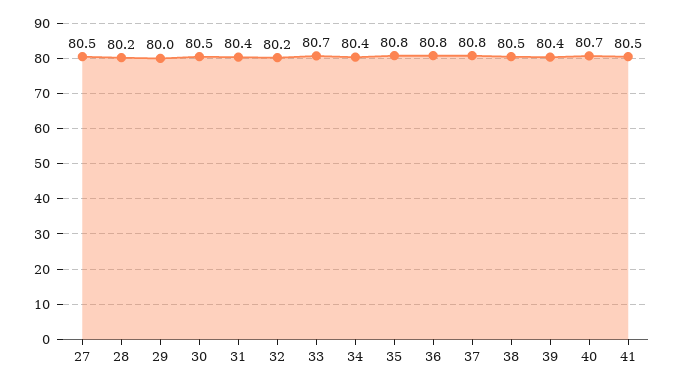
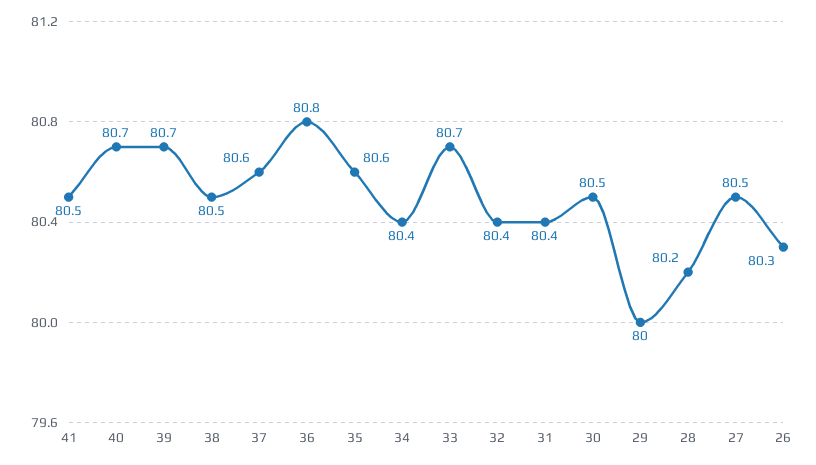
32: 80.2 -> 80.4
35: 80.8 -> 80.6
37: 80.8 -> 80.6
39: 80.4 -> 80.7
26: none -> 80.3

